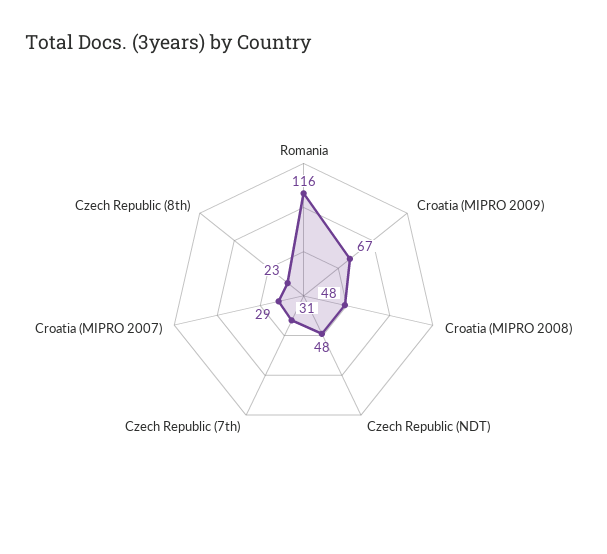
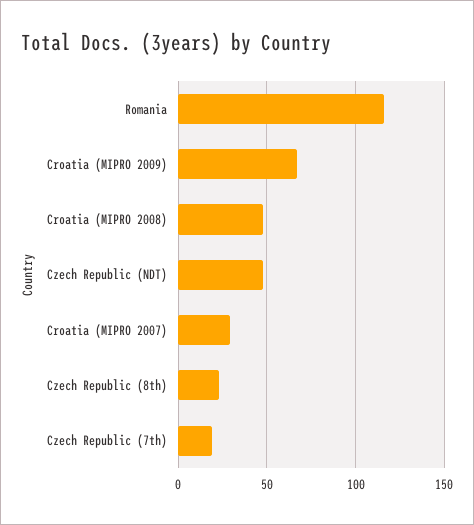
Czech Republic (7th): 31 -> 20

